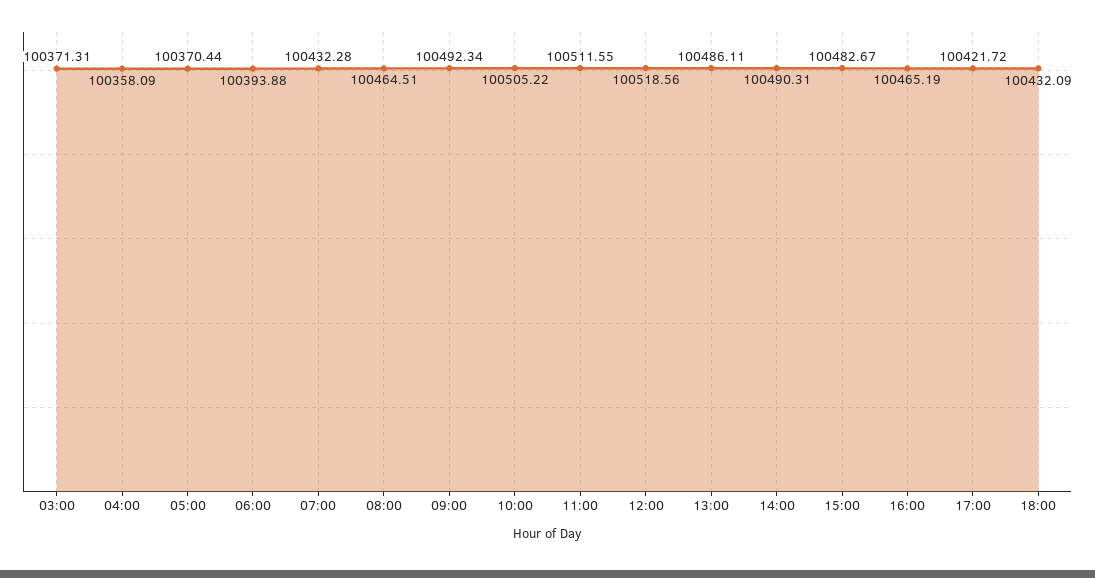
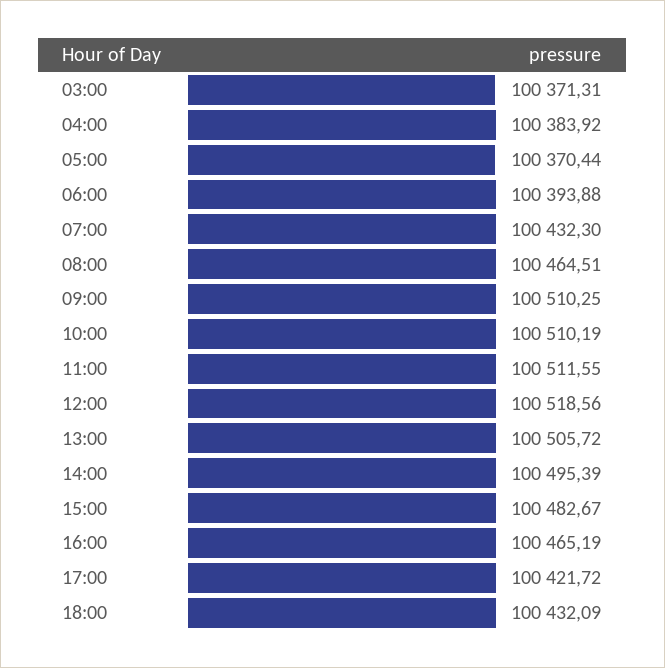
04:00: 100358.09 -> 100383.92
07:00: 100432.28 -> 100432.3
09:00: 100492.34 -> 100510.25
10:00: 100505.22 -> 100510.19
13:00: 100486.11 -> 100505.72
14:00: 100490.31 -> 100495.39

